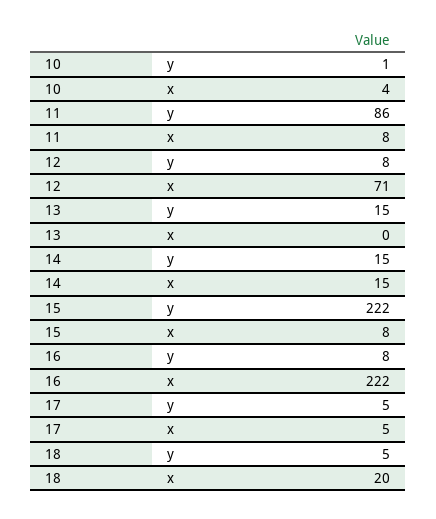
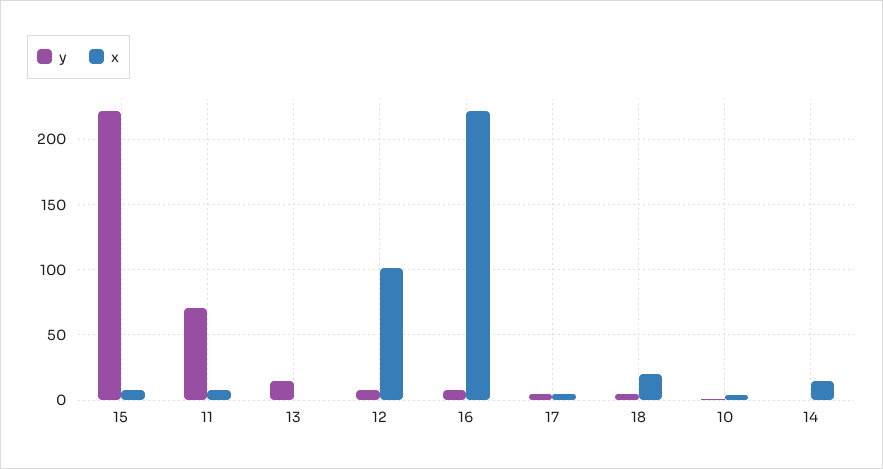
y, 11: 86 -> 70
x, 12: 71 -> 100
y, 14: 15 -> 0

